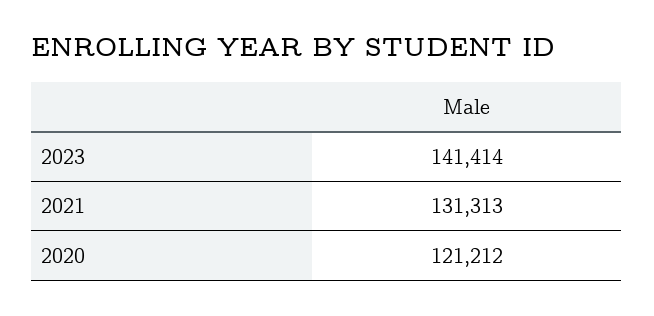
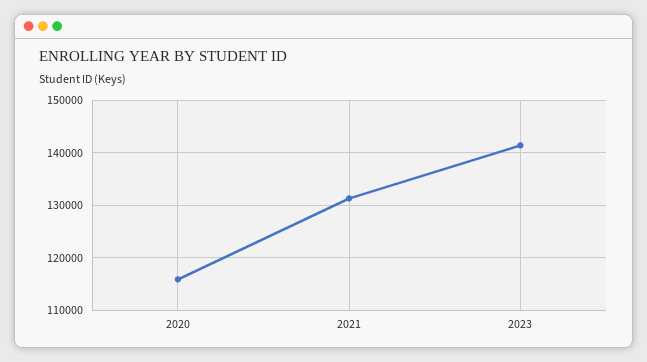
2020: 121212 -> 116000

